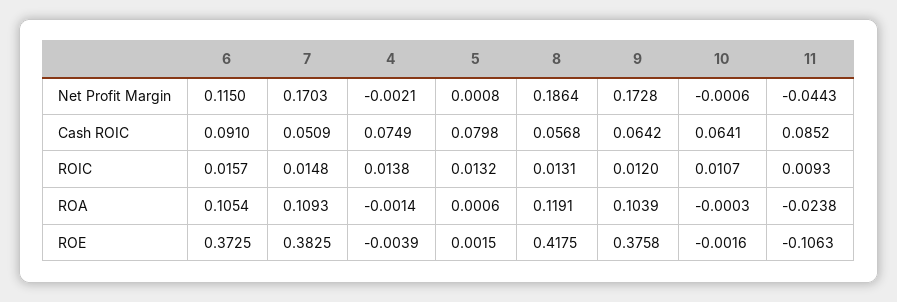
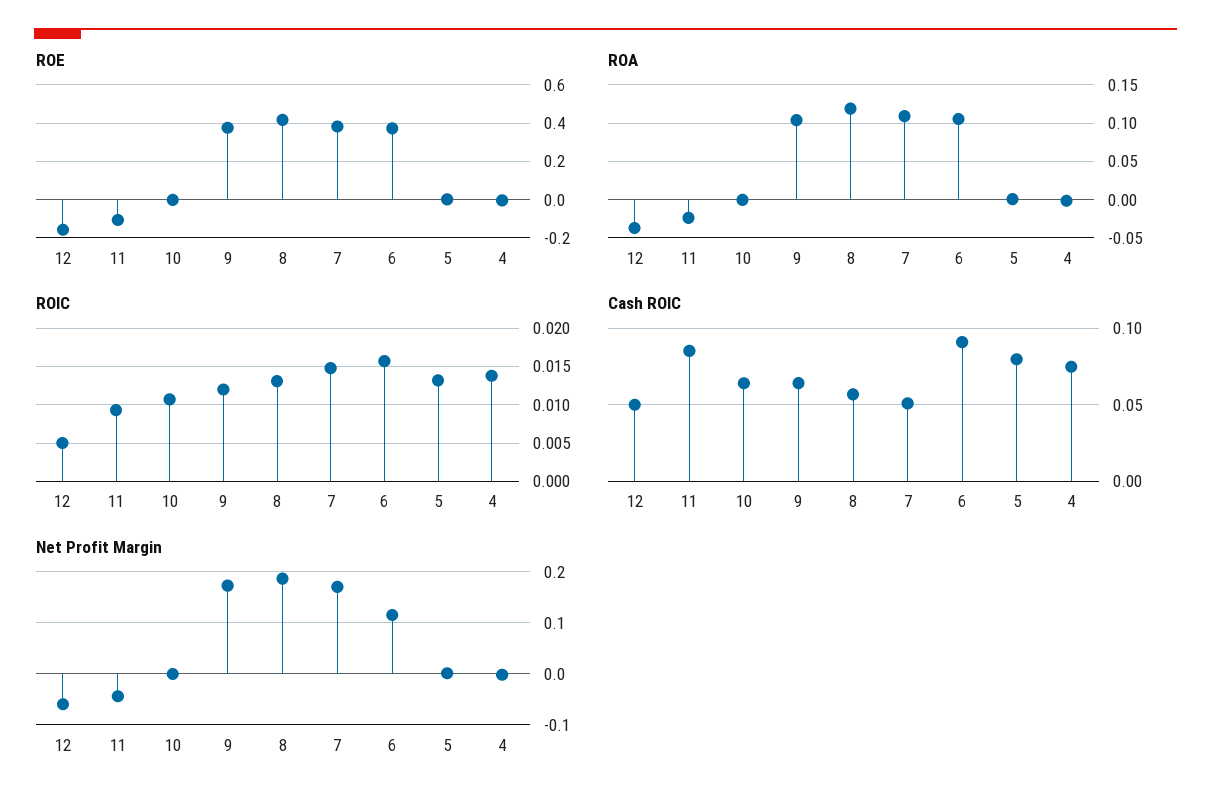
ROE, 12: none -> -0.15
ROA, 12: none -> -0.04
ROIC, 12: none -> 0.005
Cash ROIC, 12: none -> 0.05
Net Profit Margin, 12: none -> -0.06

